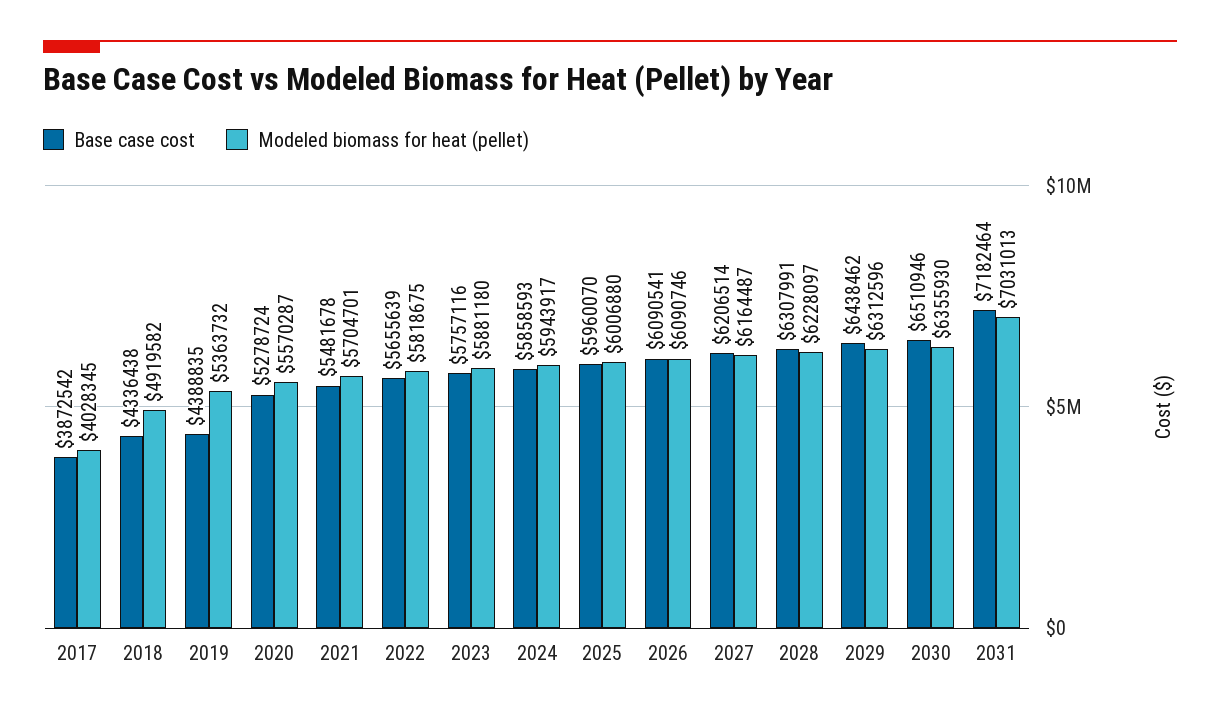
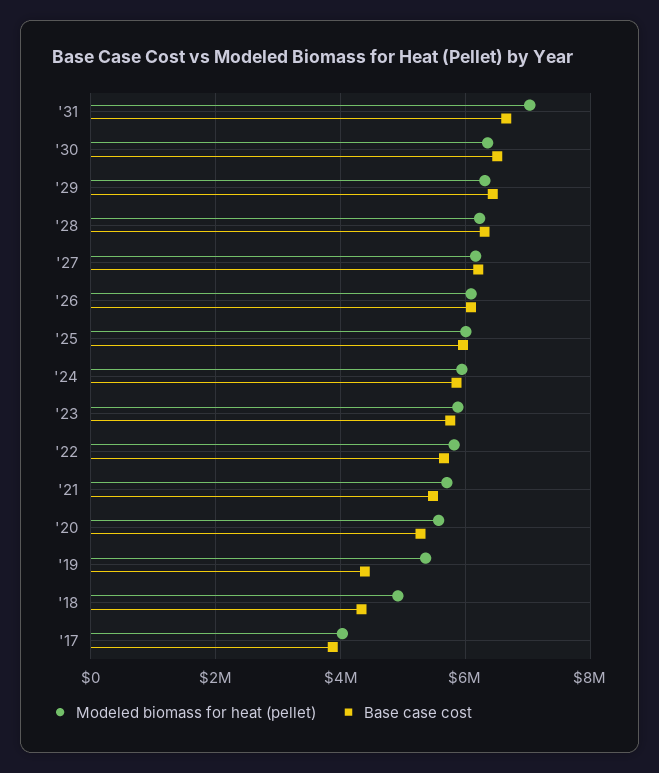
Base case cost, 2031: 7182464 -> 6600000

